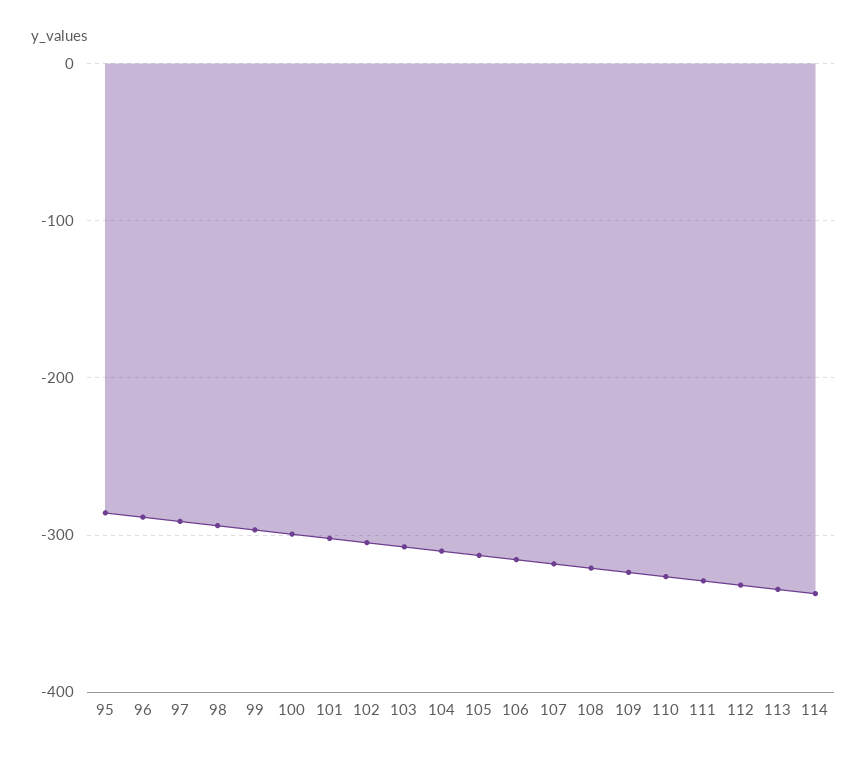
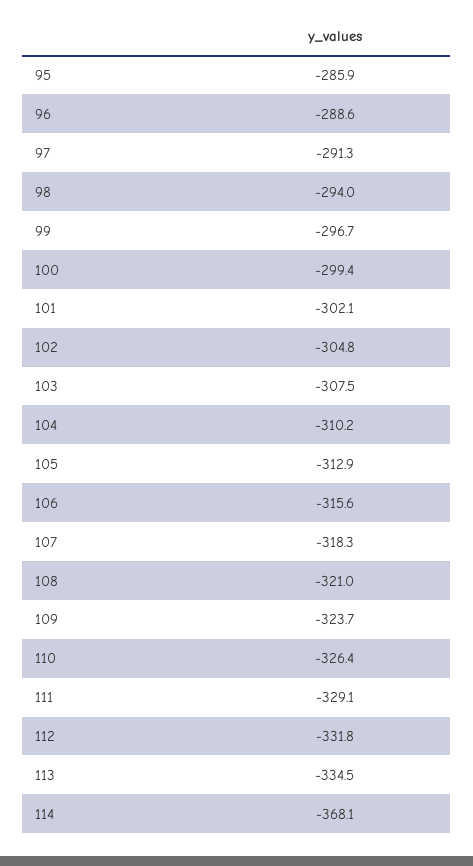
114: -340 -> -368.1

